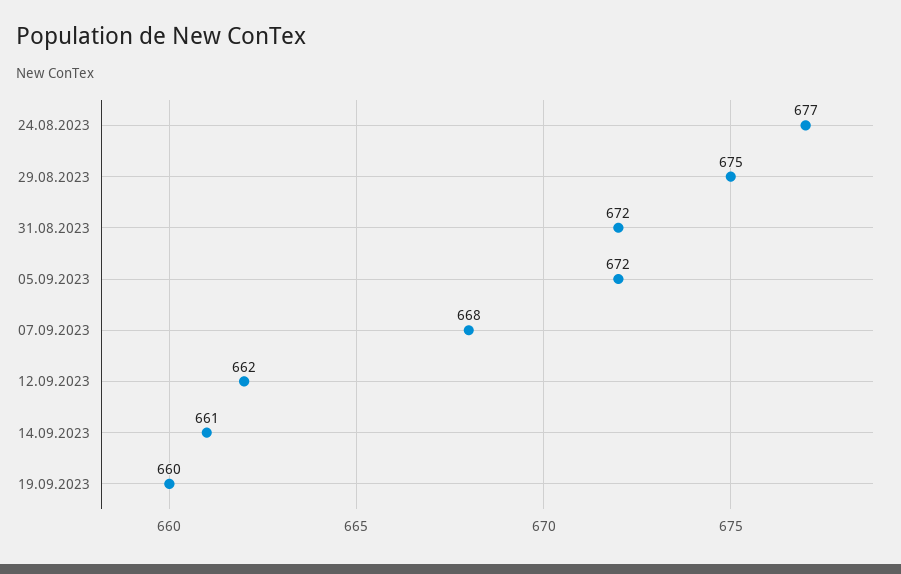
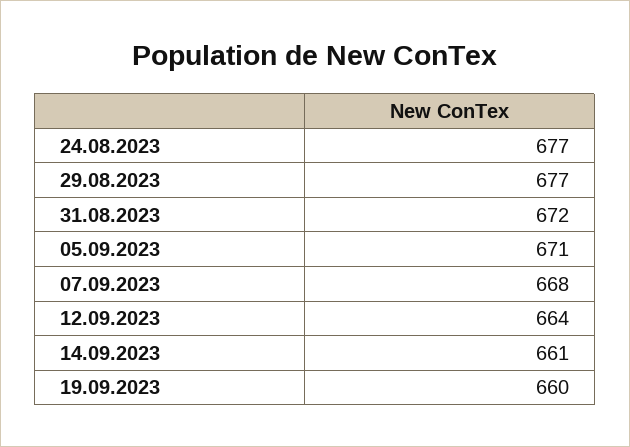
29.08.2023: 675 -> 677
05.09.2023: 672 -> 671
12.09.2023: 662 -> 664

